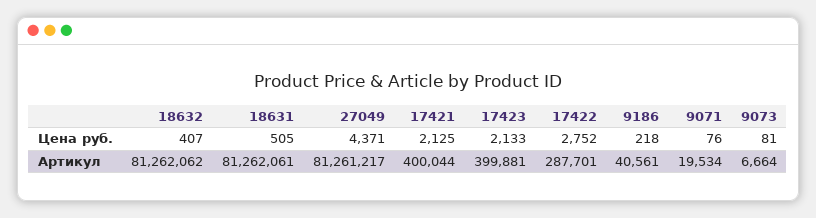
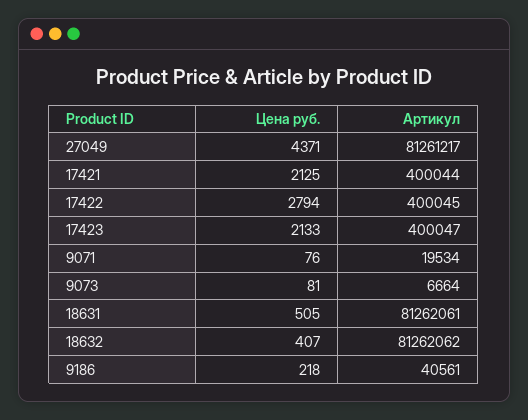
17422, Цена руб.: 2752 -> 2794
17423, Артикул: 399881 -> 400047
17422, Артикул: 287701 -> 400045

